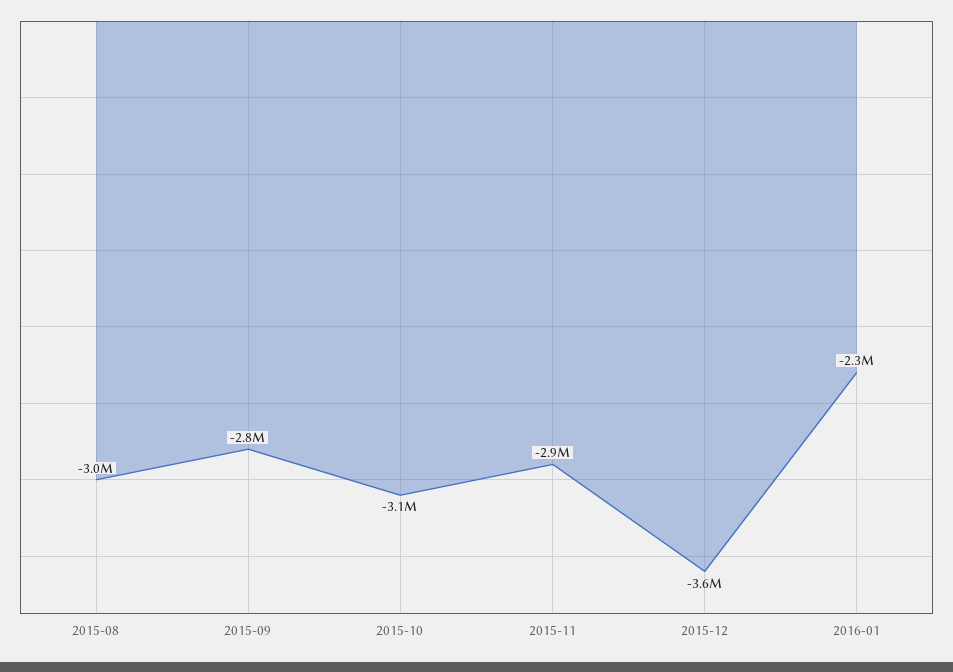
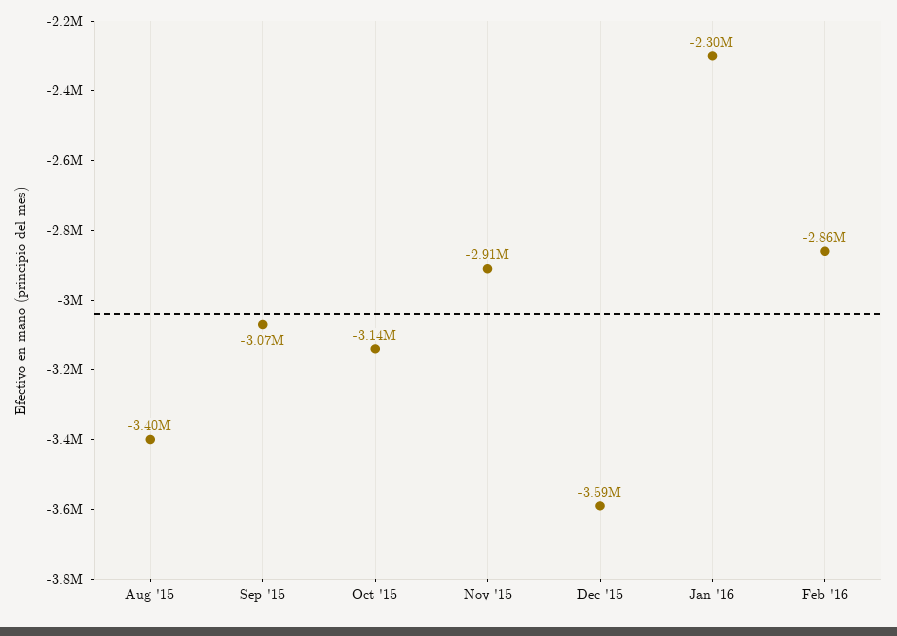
2015-08: -3000000 -> -3400000
2015-09: -2800000 -> -3070000
Feb '16: none -> -2860000

